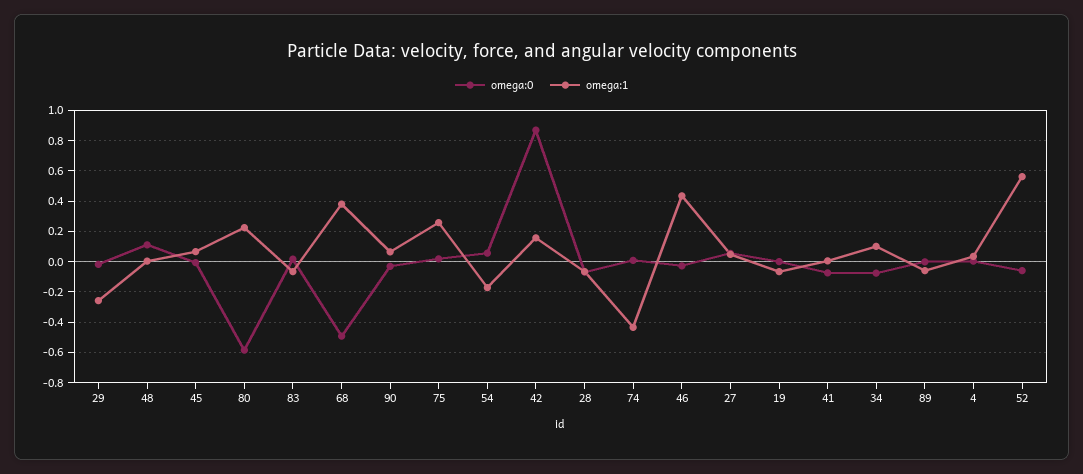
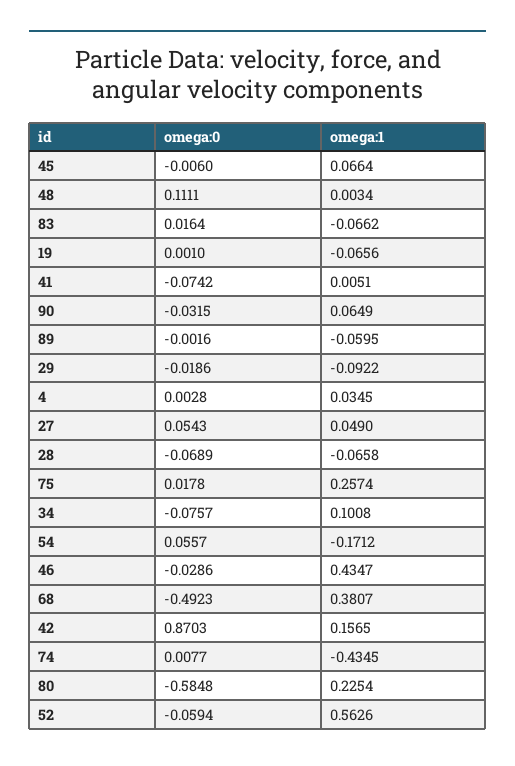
omega:1, 29: -0.25 -> -0.0922

